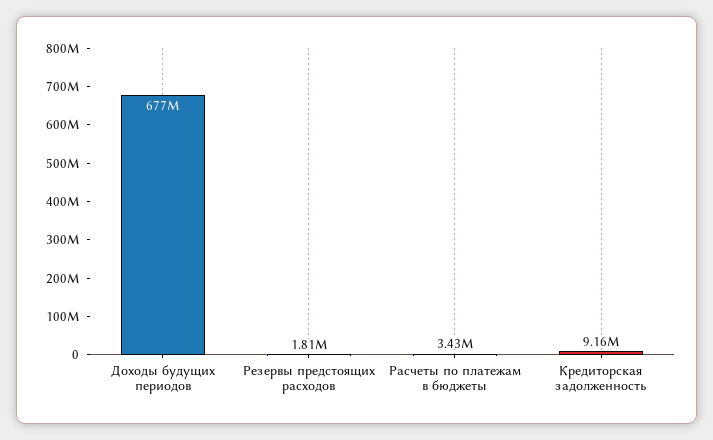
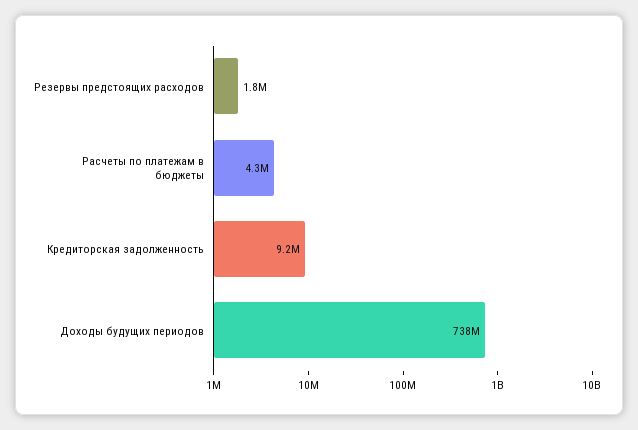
Доходы будущих периодов: 677000000 -> 738000000
Расчеты по платежам в бюджеты: 3430000 -> 4300000

